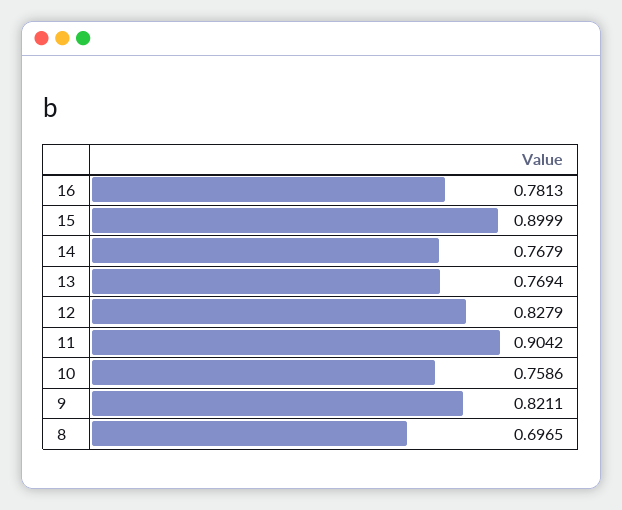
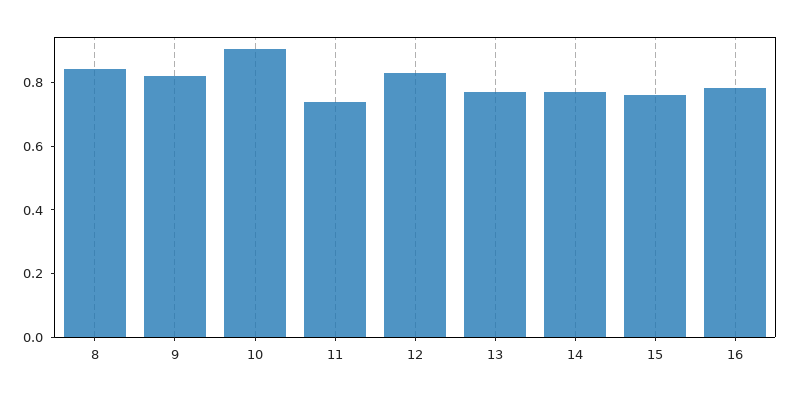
15: 0.8999 -> 0.75
11: 0.9042 -> 0.75
10: 0.7586 -> 0.9
8: 0.6965 -> 0.85

